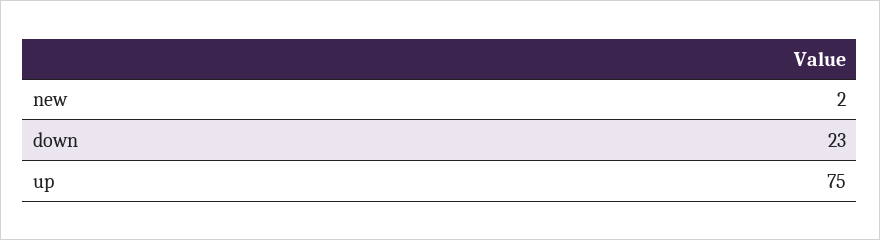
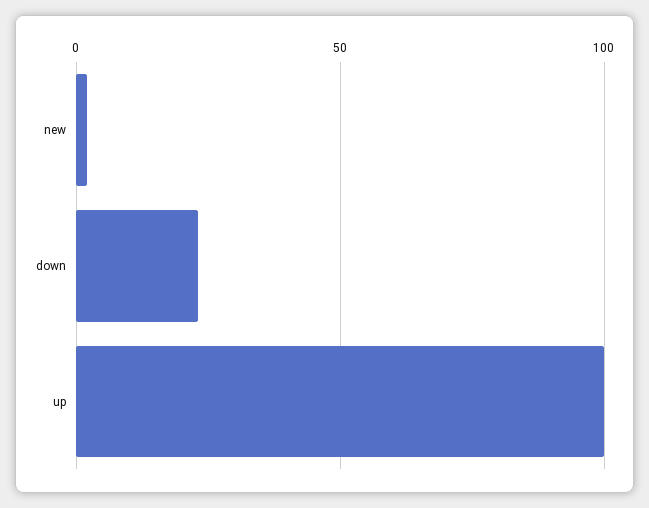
up: 75 -> 100

